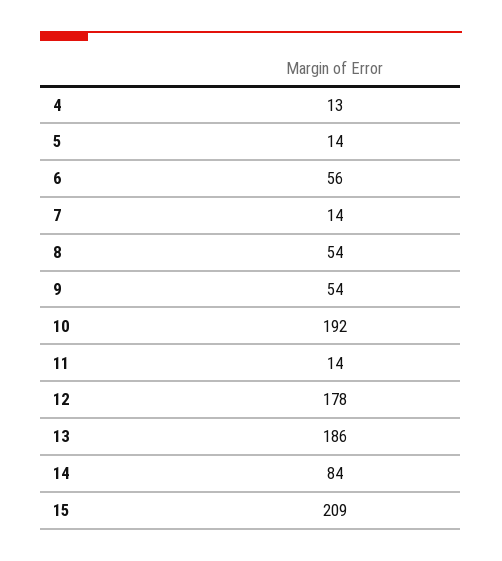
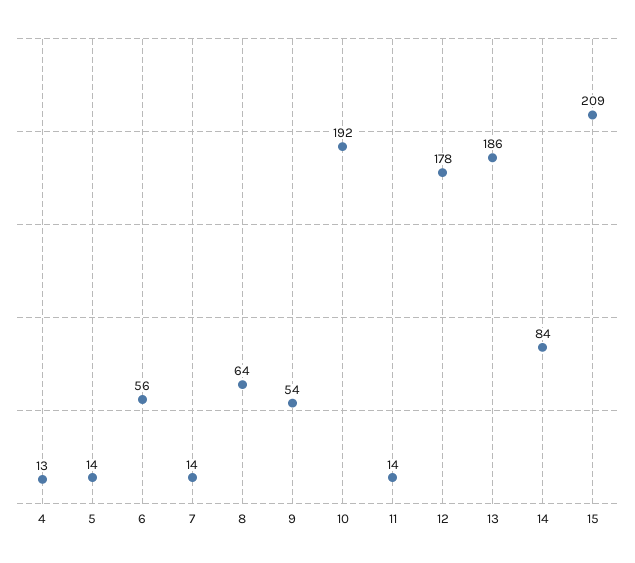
8: 54 -> 64

